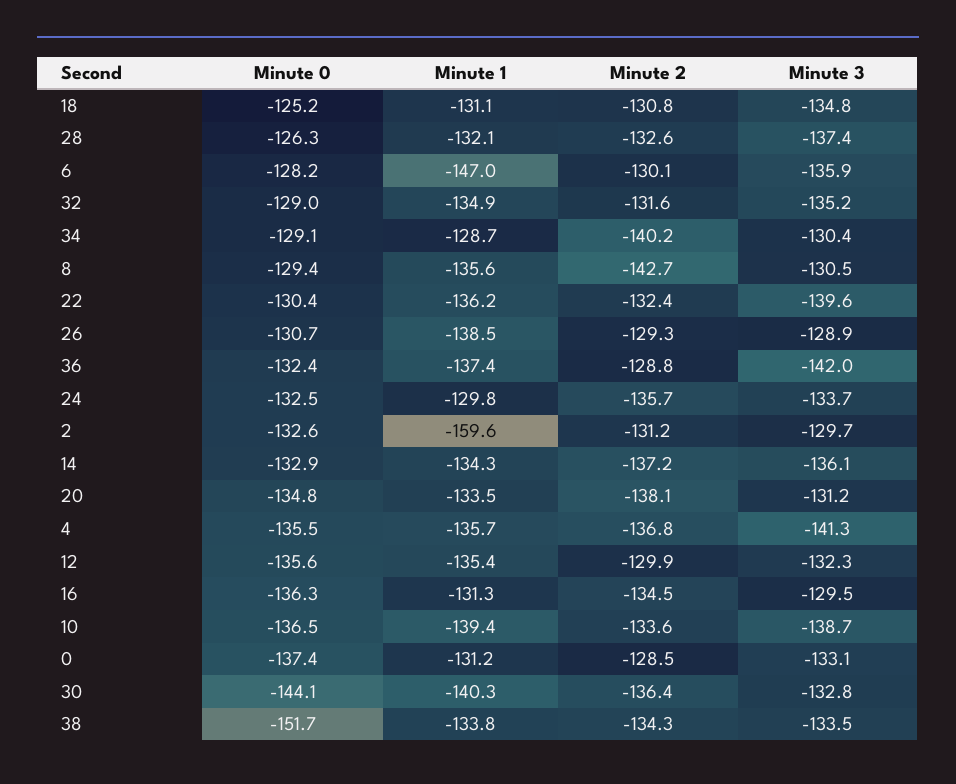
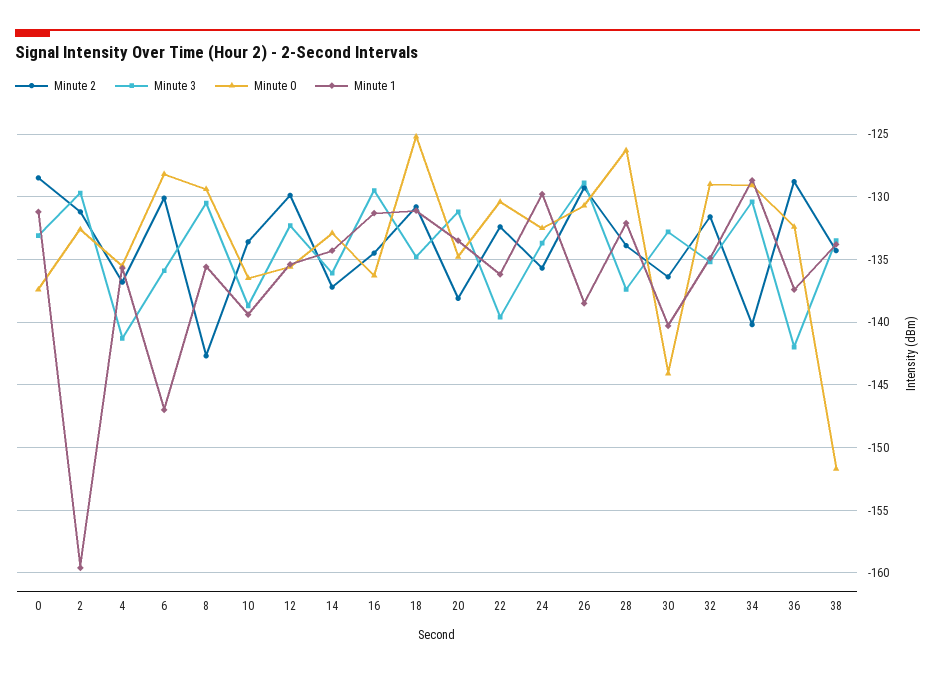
Minute 2, 28: -132.6 -> -134

